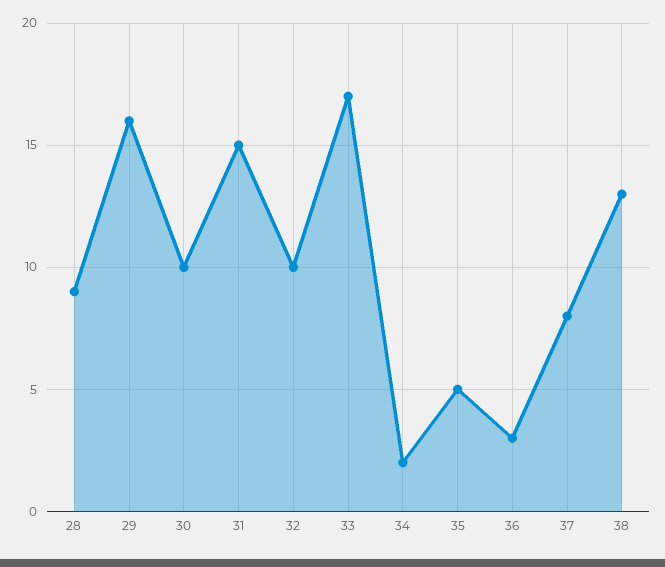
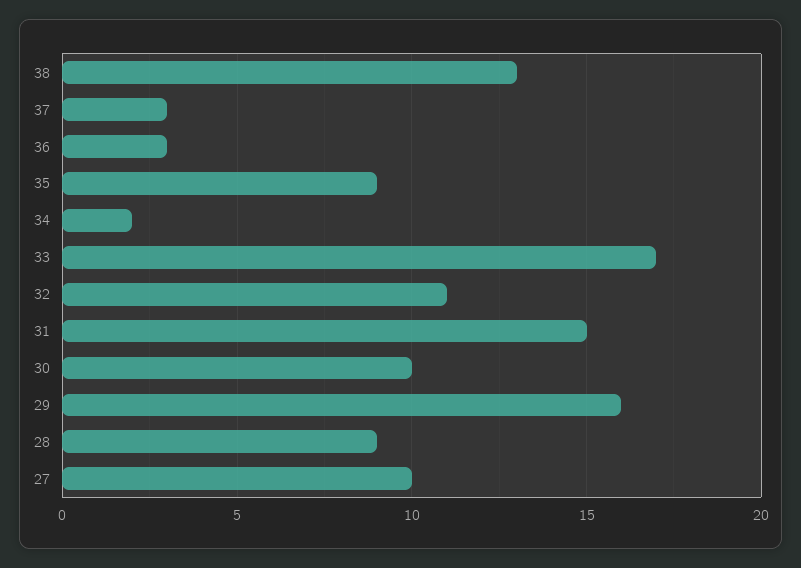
32: 10 -> 11
35: 5 -> 9
37: 8 -> 3
27: none -> 10

